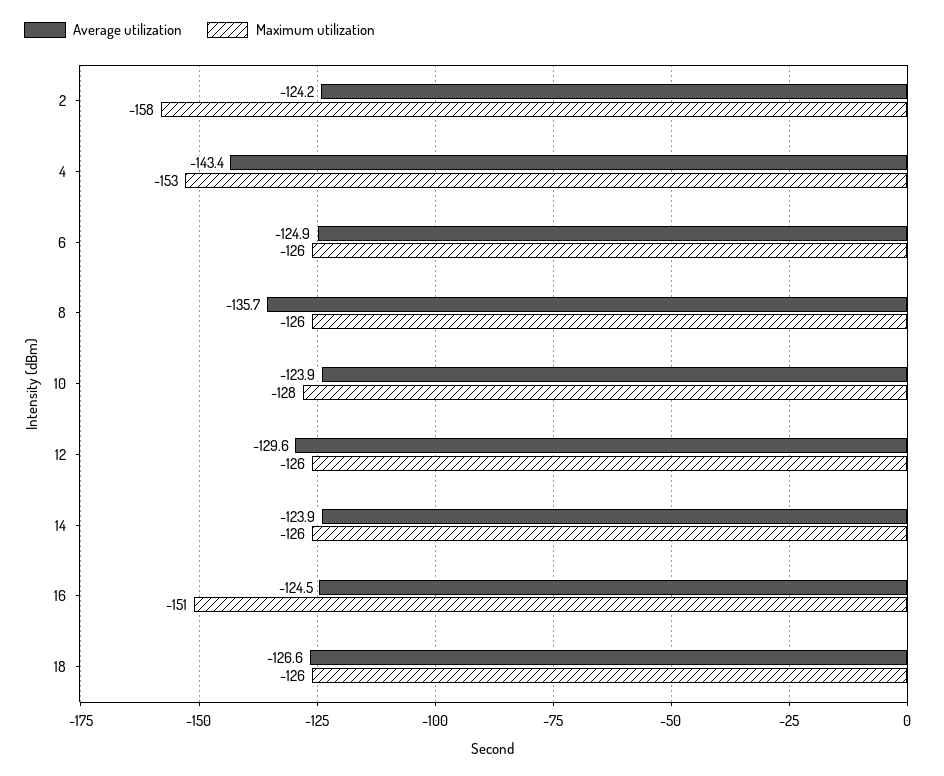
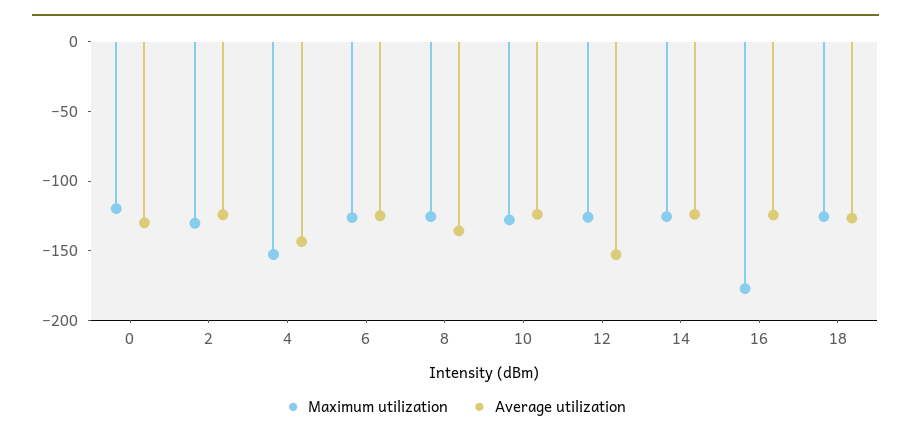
Maximum utilization, 2: -158 -> -130
Average utilization, 12: -129.6 -> -150
Maximum utilization, 16: -151 -> -180
Maximum utilization, 0: none -> -120
Average utilization, 0: none -> -130

